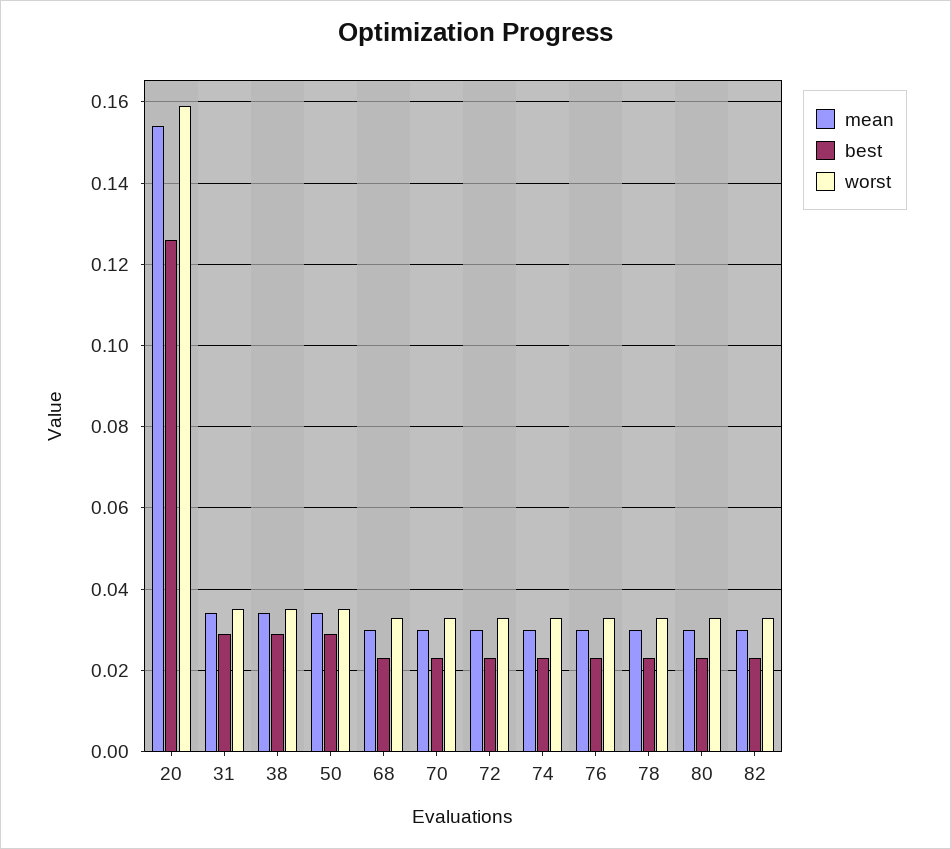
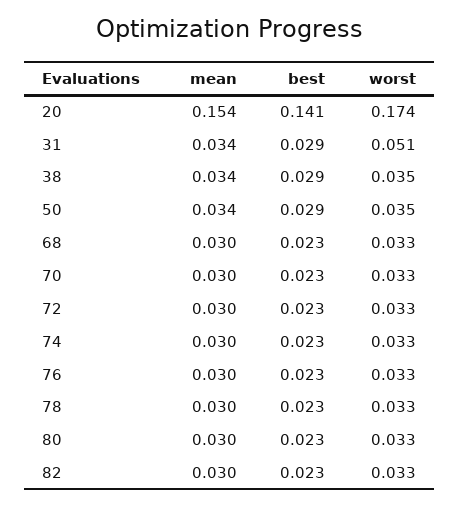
best, 20: 0.125 -> 0.141
worst, 20: 0.16 -> 0.174
worst, 31: 0.035 -> 0.051

